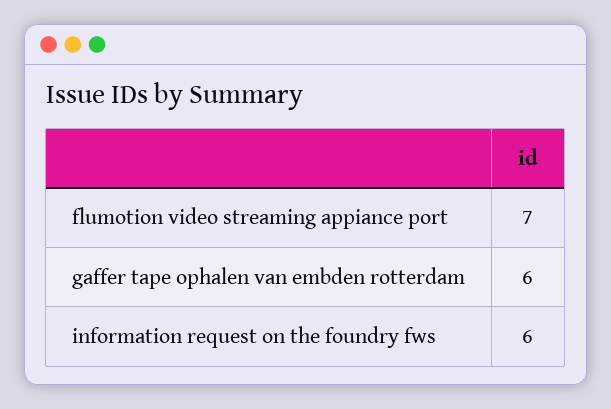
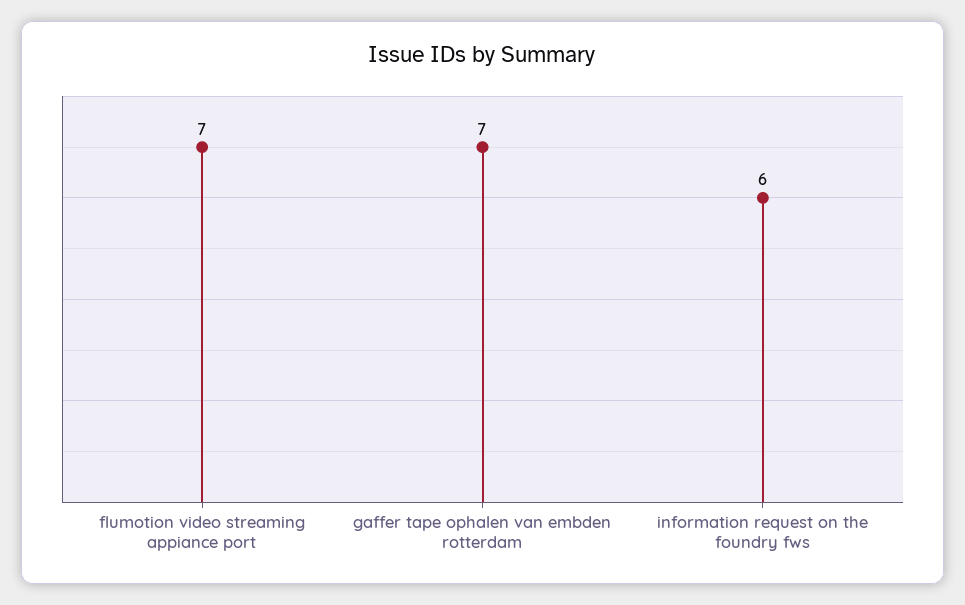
gaffer tape ophalen van embden rotterdam: 6 -> 7

